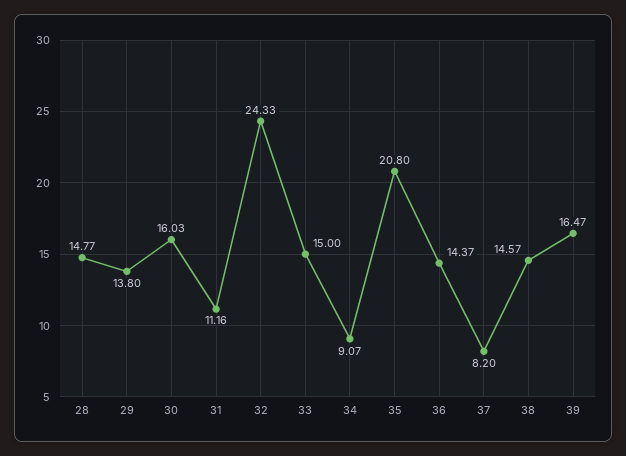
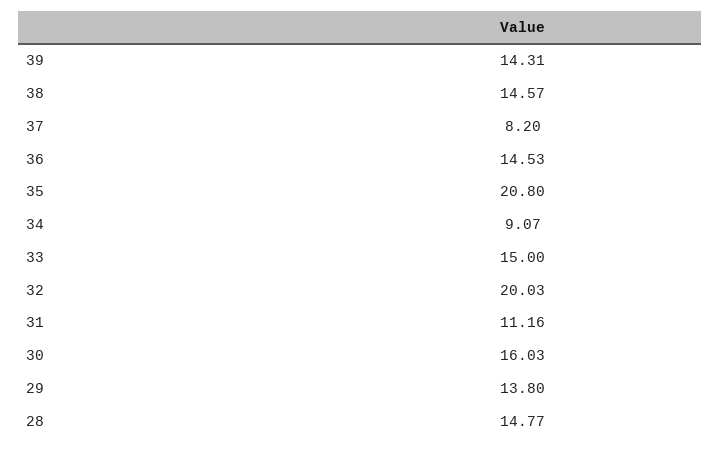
32: 24.33 -> 20.03
36: 14.37 -> 14.53
39: 16.47 -> 14.31

